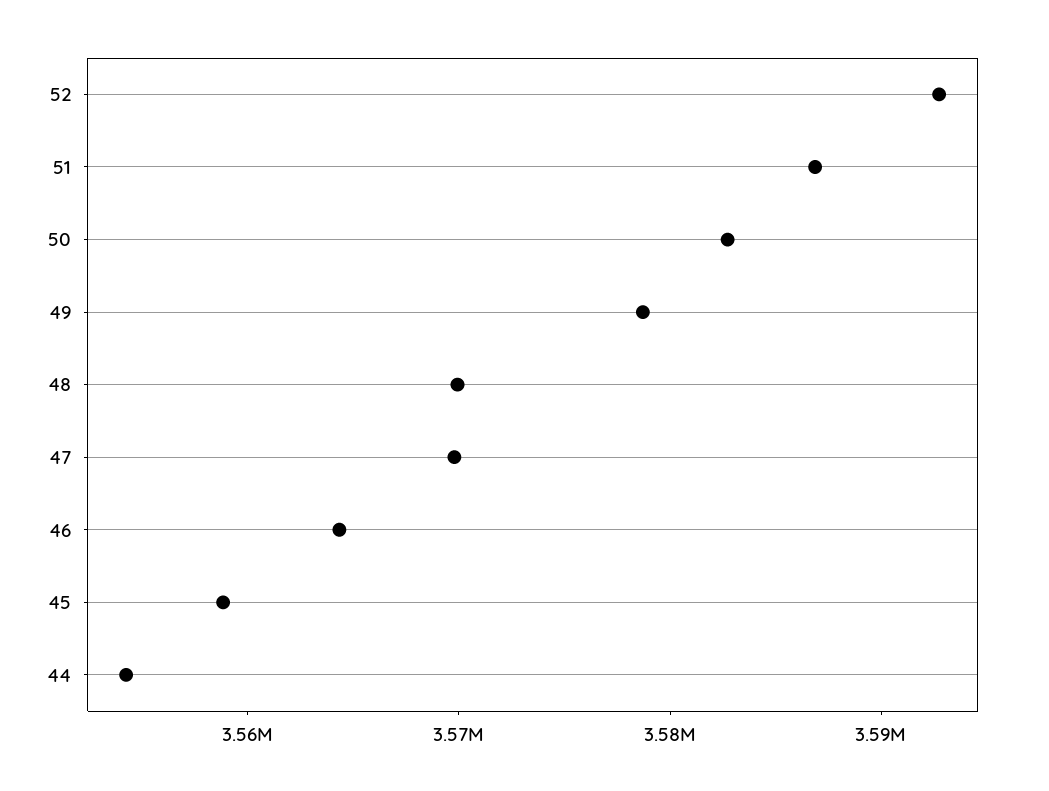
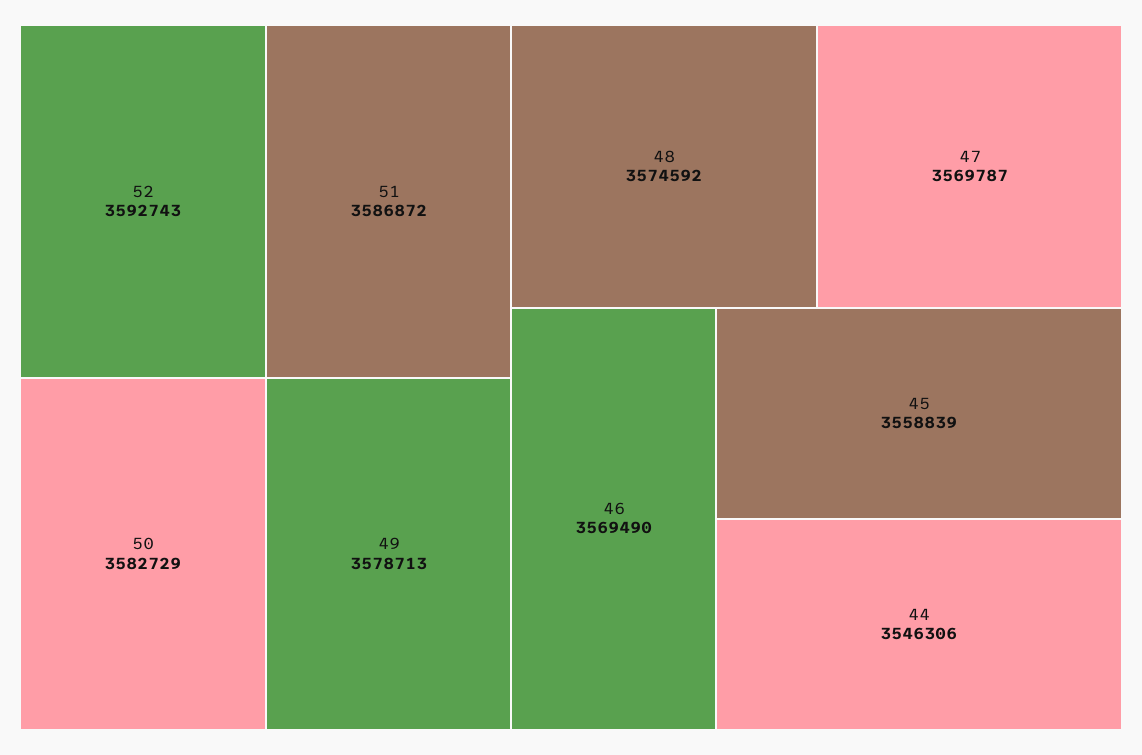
48: 3570000 -> 3574592
46: 3564000 -> 3569490
44: 3554000 -> 3546306

